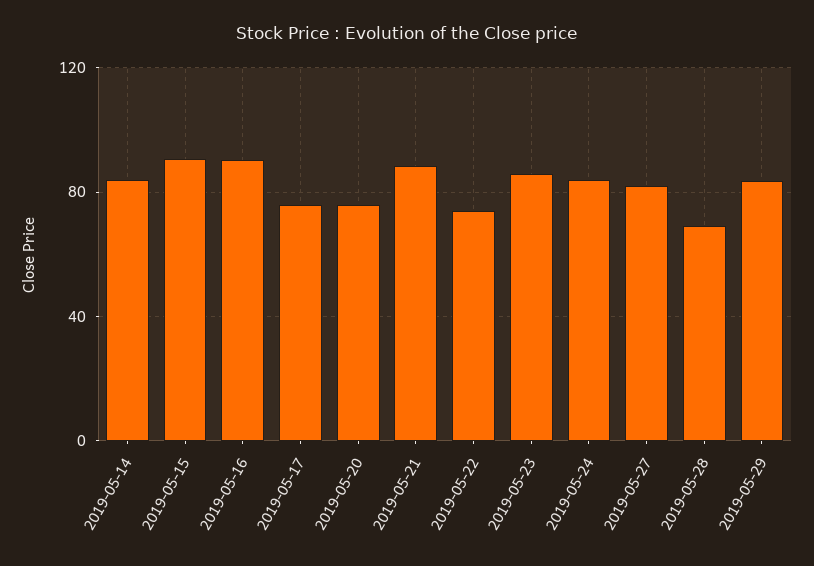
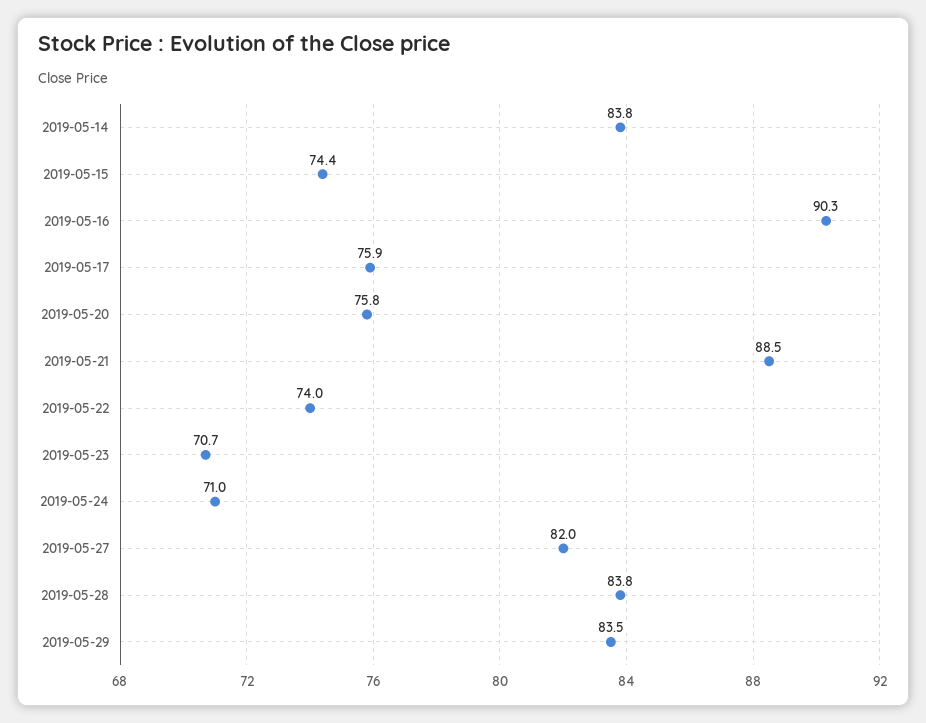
2019-05-15: 90 -> 74.4
2019-05-23: 85 -> 70.7
2019-05-24: 85 -> 71
2019-05-28: 70 -> 83.8

